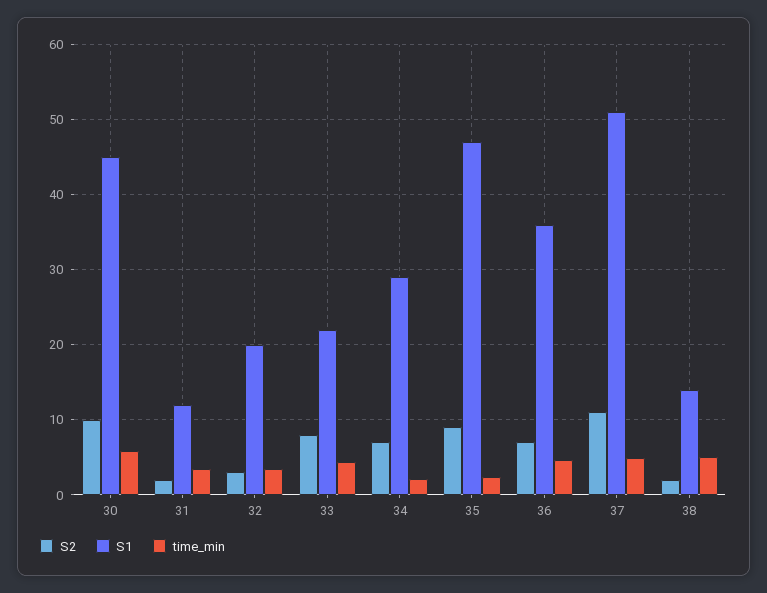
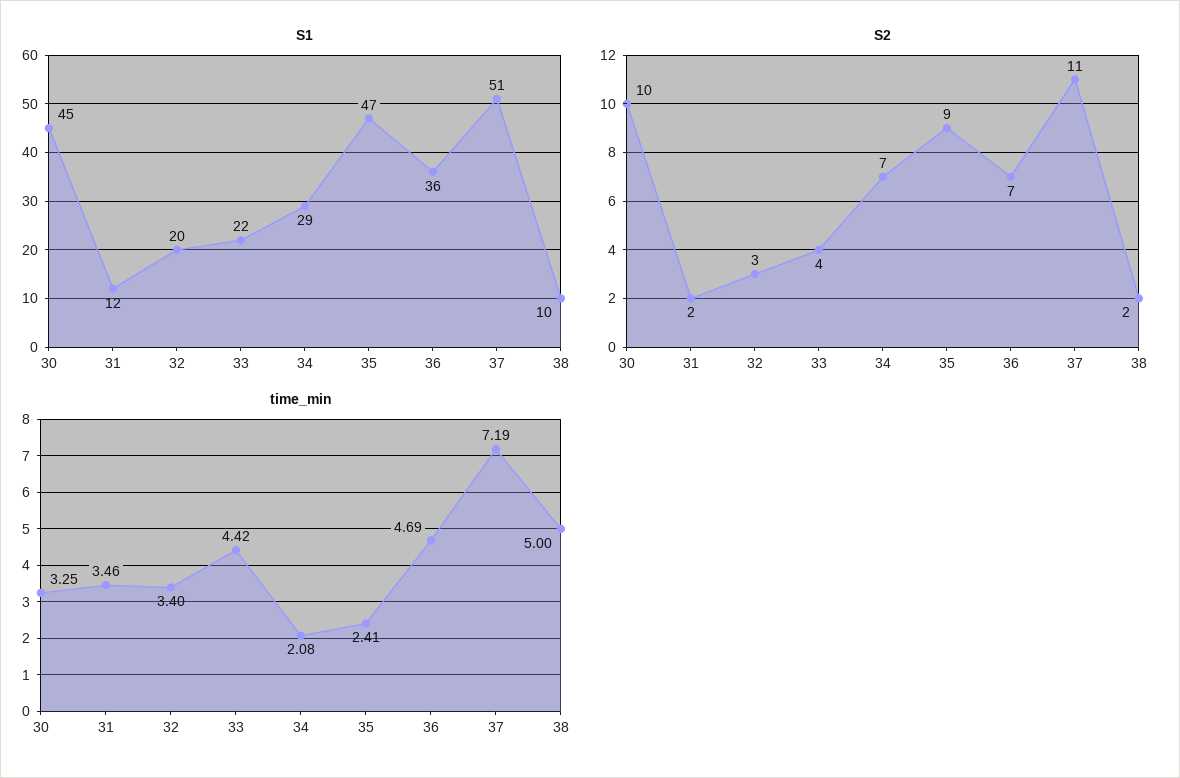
time_min, 30: 6 -> 3.25
S2, 33: 8 -> 4
time_min, 37: 5 -> 7.19
S1, 38: 14 -> 10

